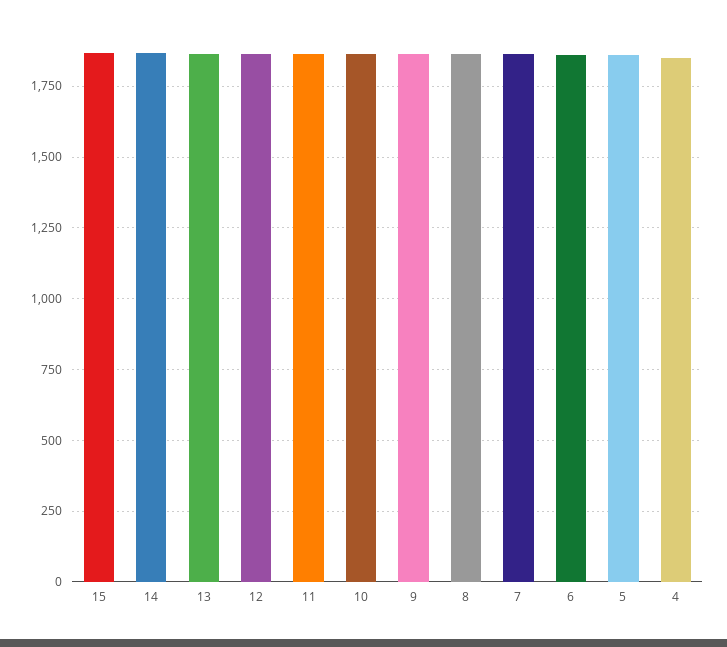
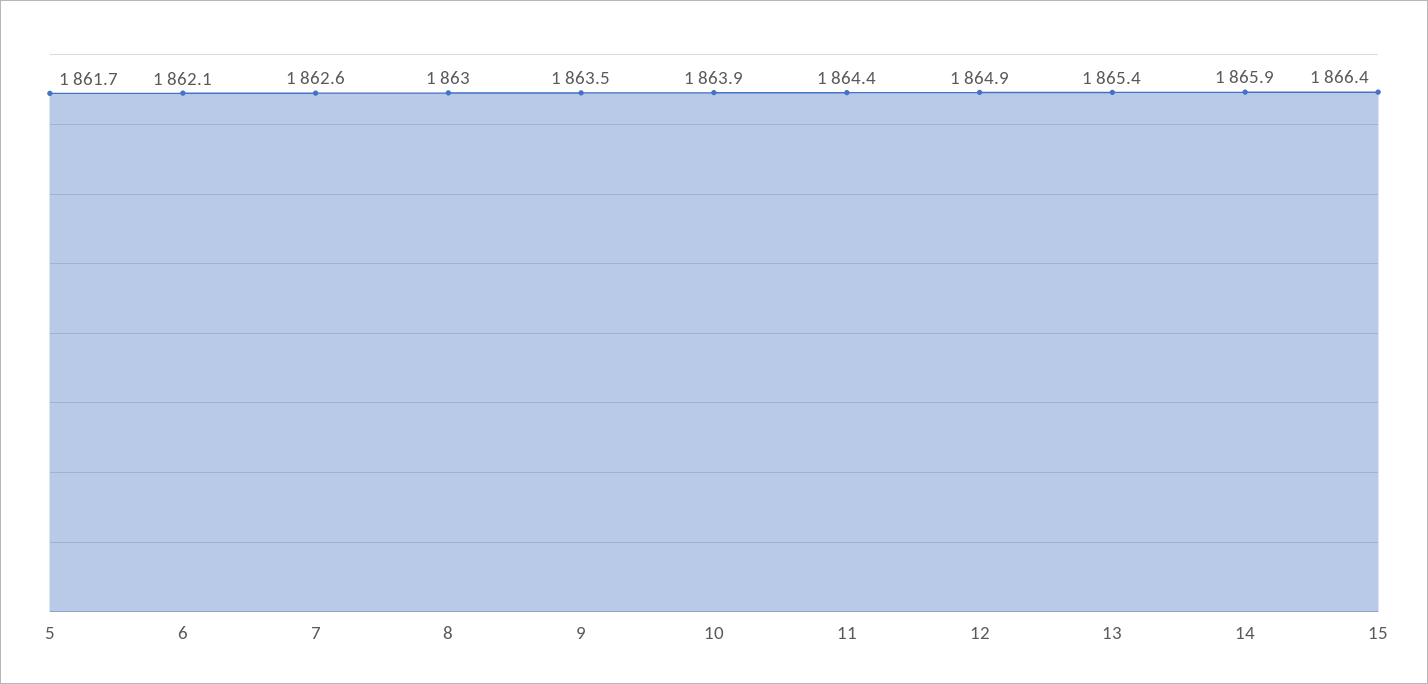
4: 1850 -> none

